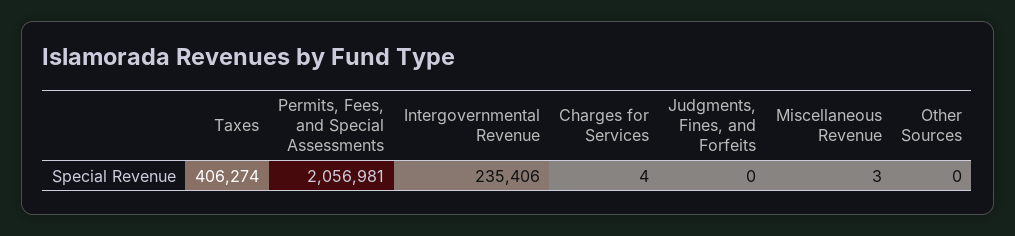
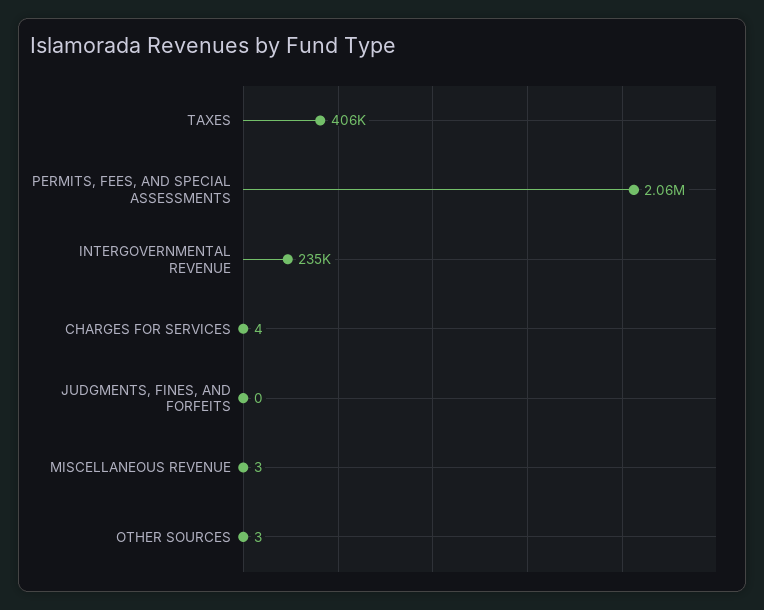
Other Sources: 0 -> 3

